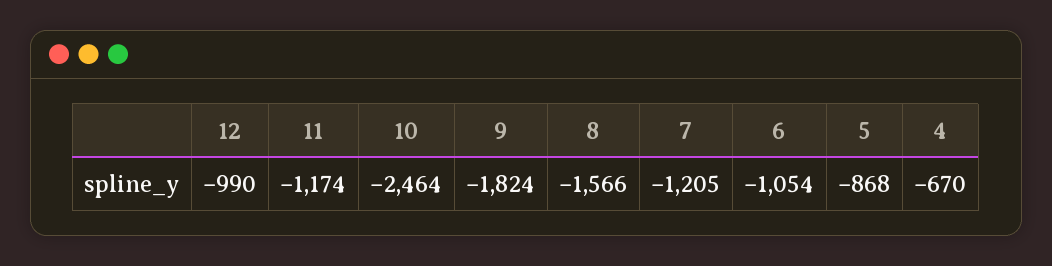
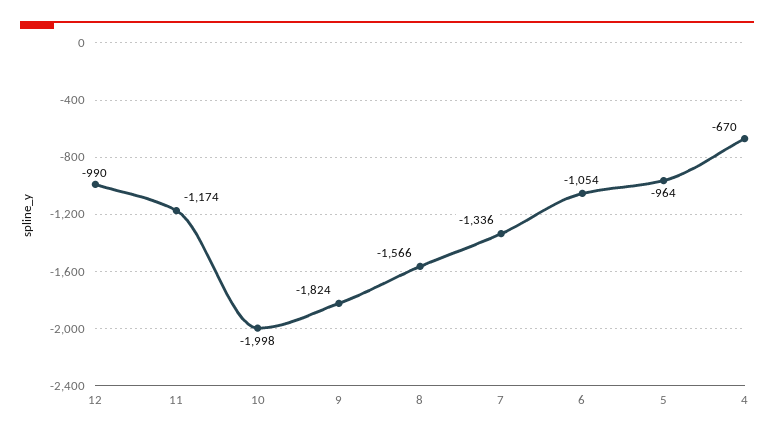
10: -2464 -> -1998
7: -1205 -> -1336
5: -868 -> -964

